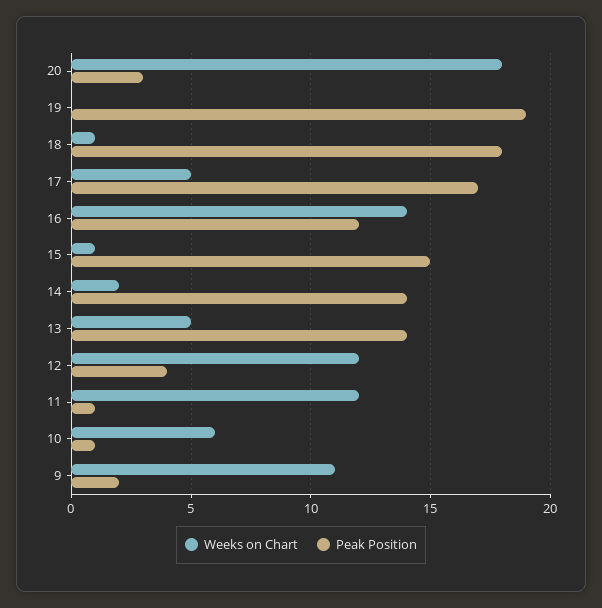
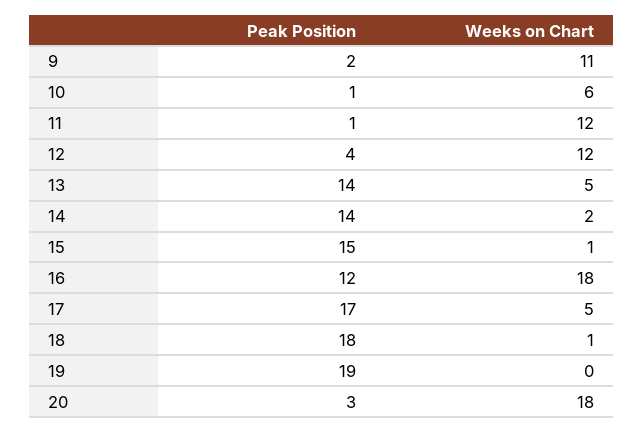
Weeks on Chart, 16: 14 -> 18

